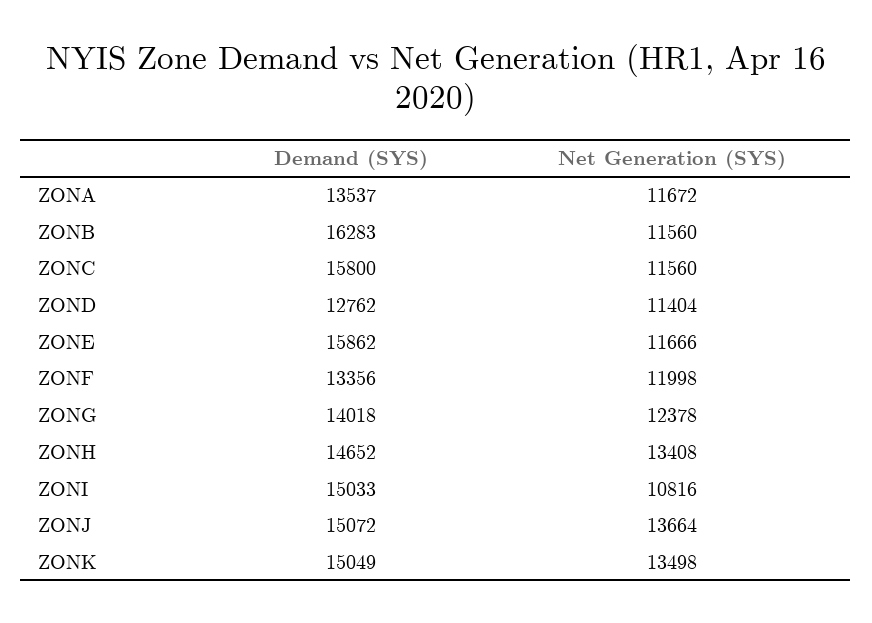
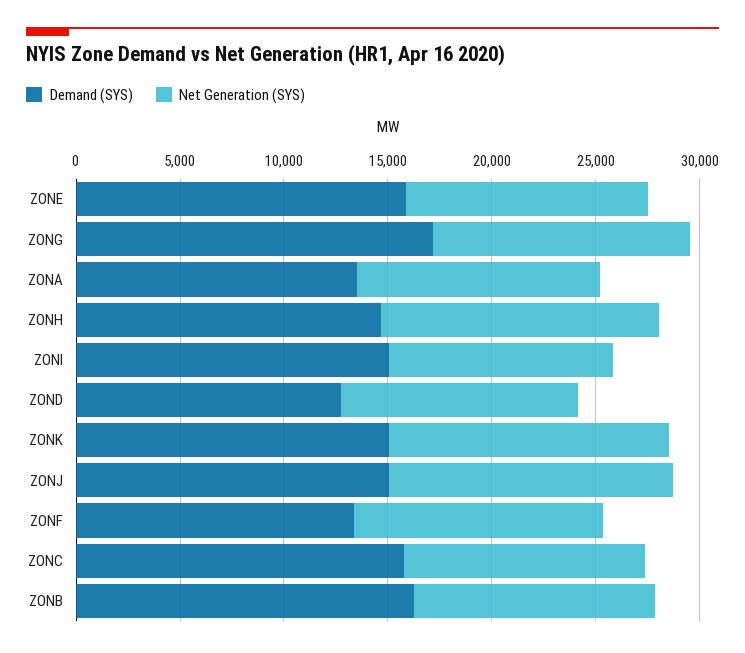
Demand (SYS), ZONG: 14018 -> 17000

